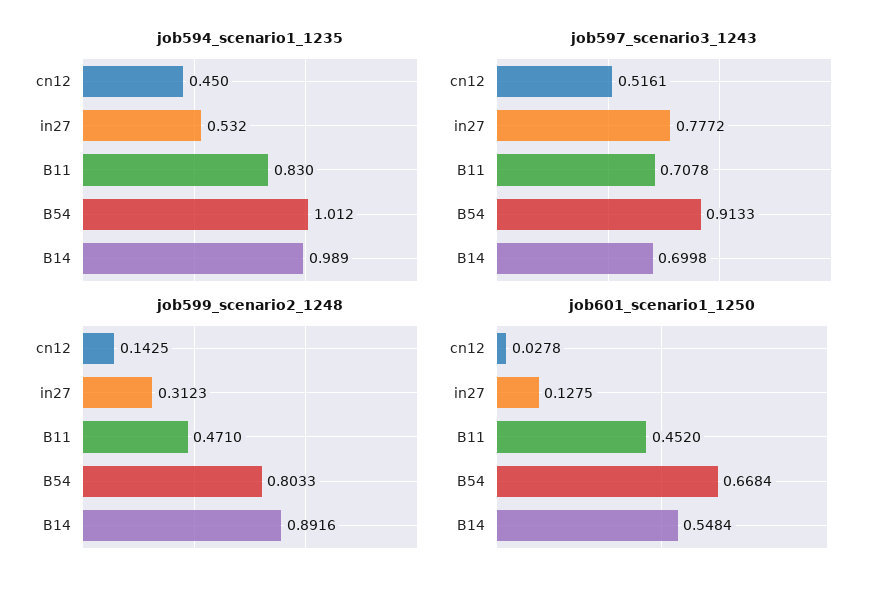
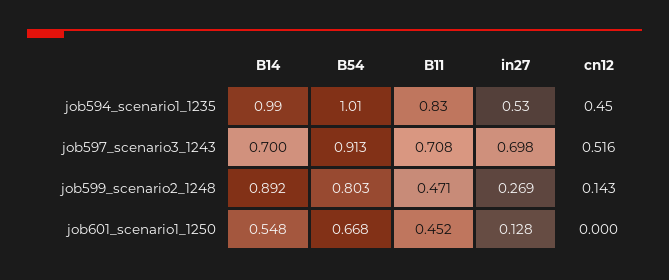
job597_scenario3_1243, in27: 0.7772 -> 0.698
job599_scenario2_1248, in27: 0.3123 -> 0.269
job601_scenario1_1250, cn12: 0.0278 -> 0

